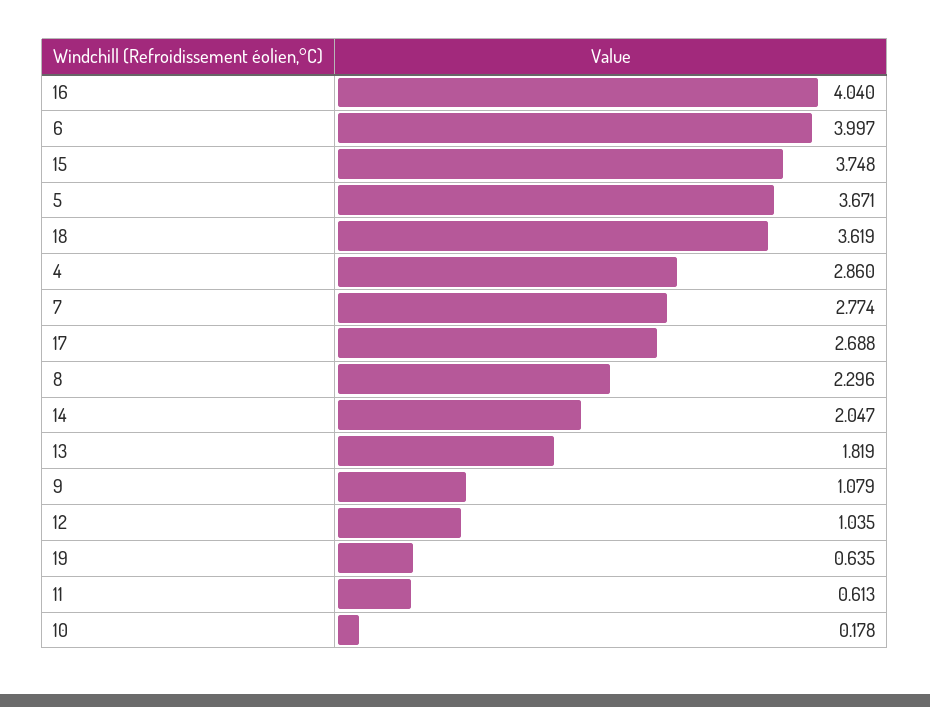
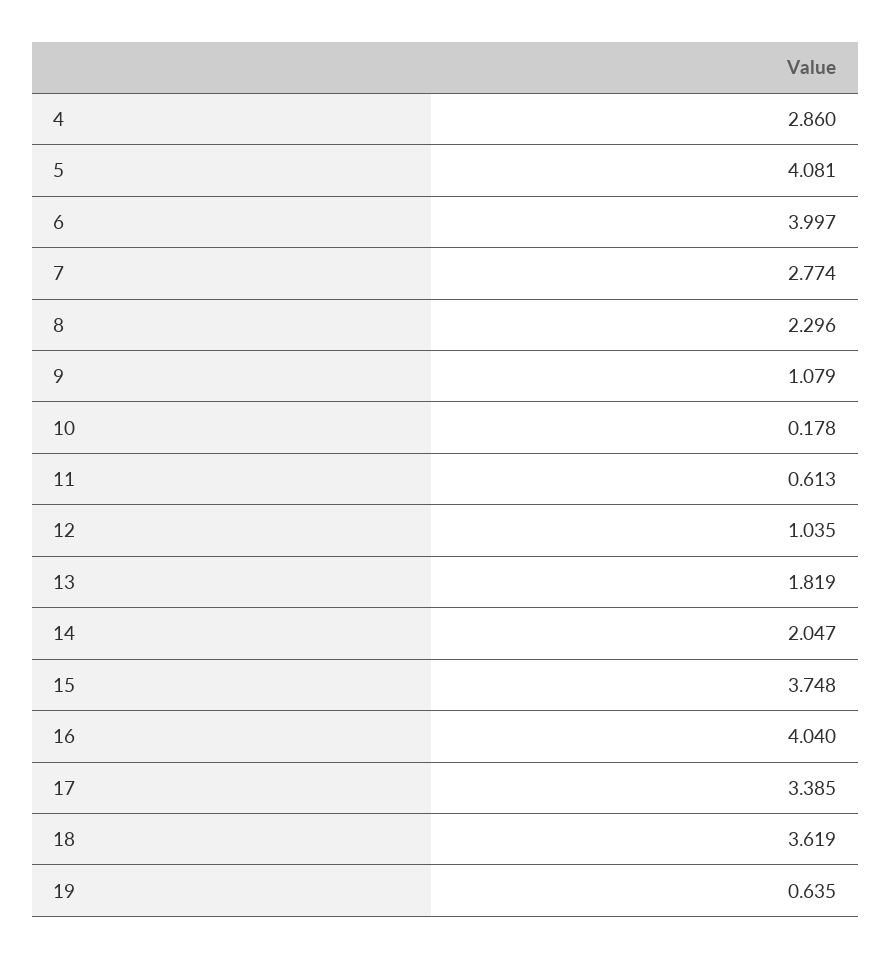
5: 3.671 -> 4.081
17: 2.688 -> 3.385

